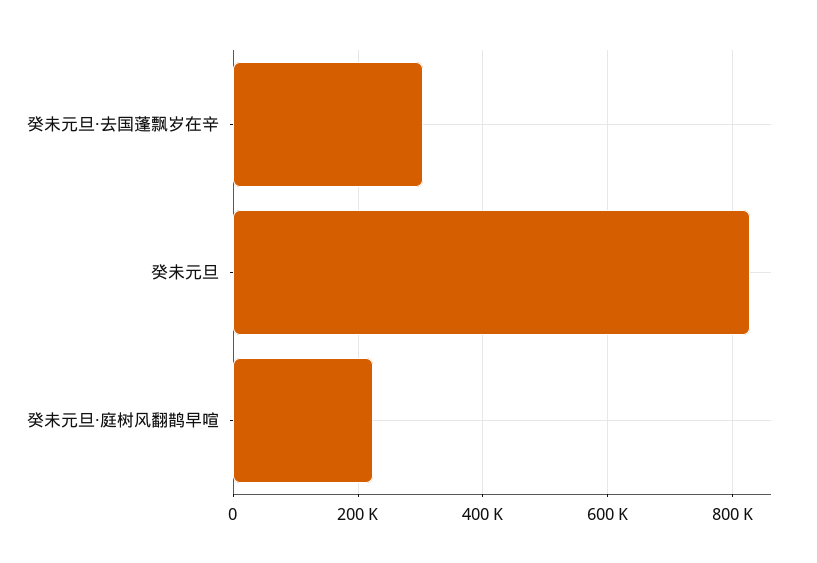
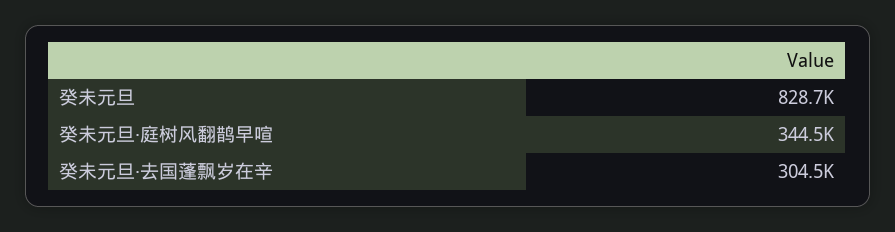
癸未元旦·庭树风翻鹊早喧: 220000 -> 344500

